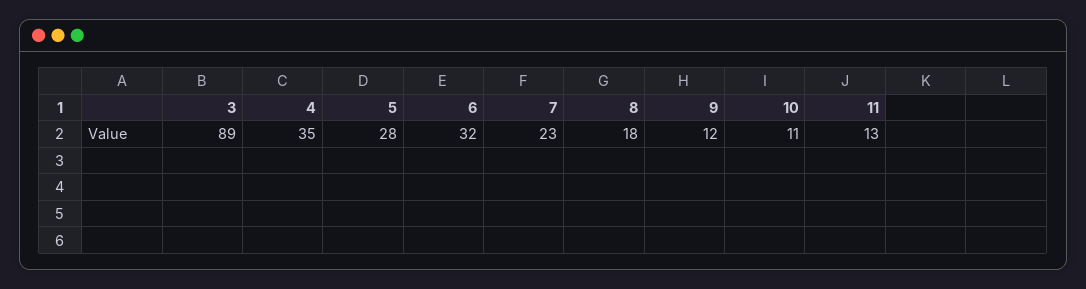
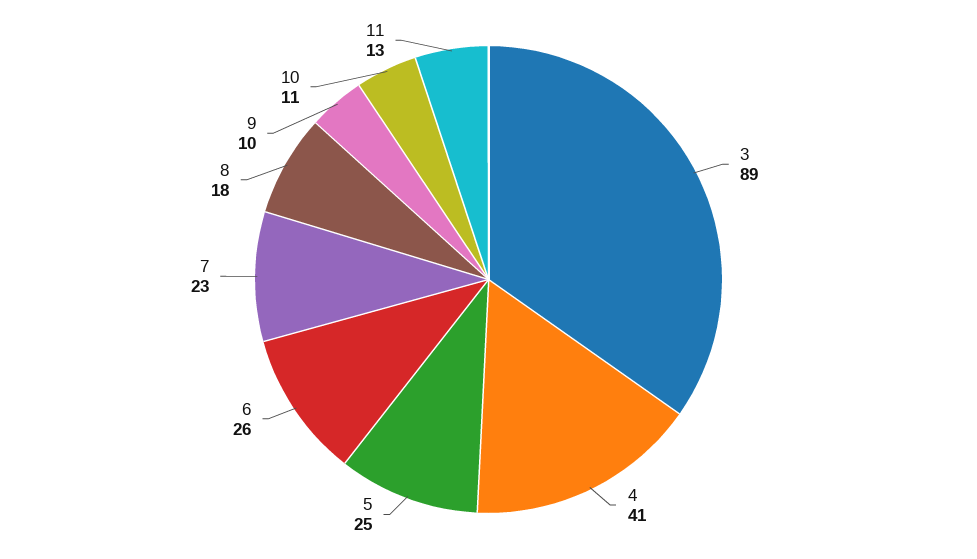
4: 35 -> 41
5: 28 -> 25
6: 32 -> 26
9: 12 -> 10

